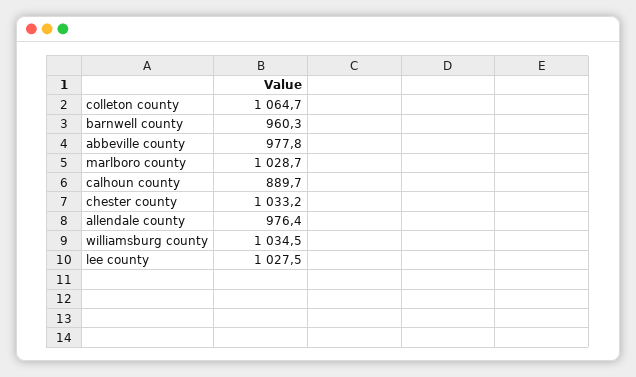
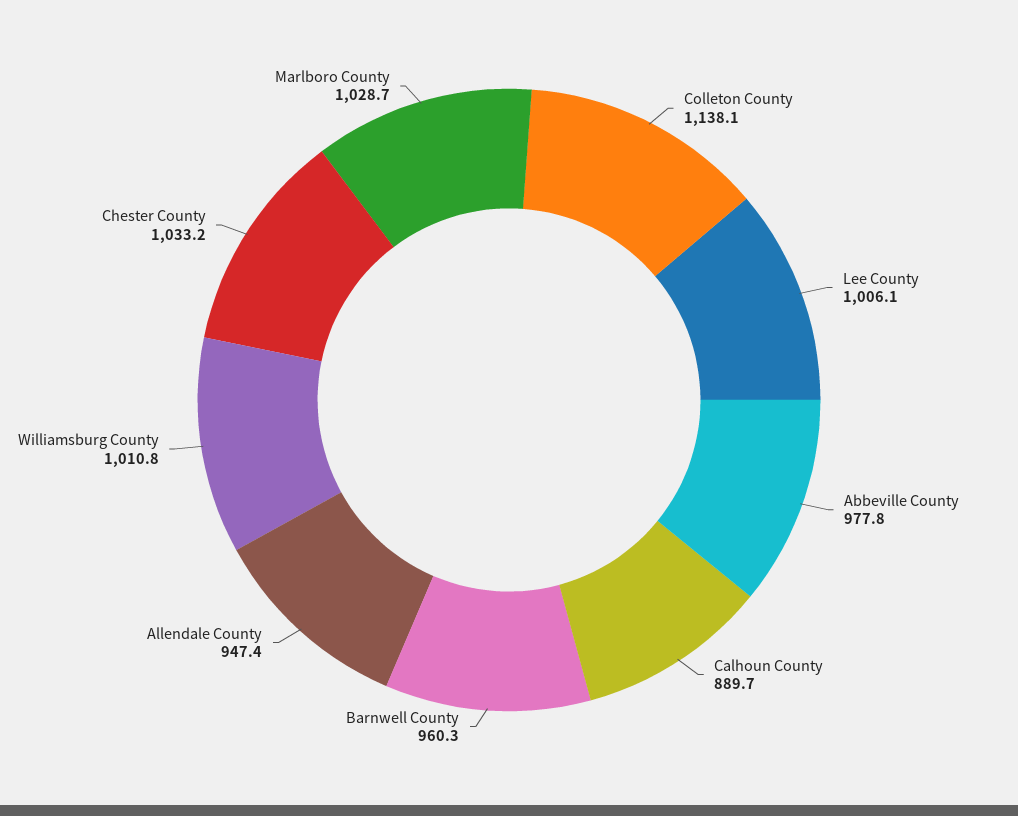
colleton county: 1064.7 -> 1138.1
allendale county: 976.4 -> 947.4
williamsburg county: 1034.5 -> 1010.8
lee county: 1027.5 -> 1006.1

